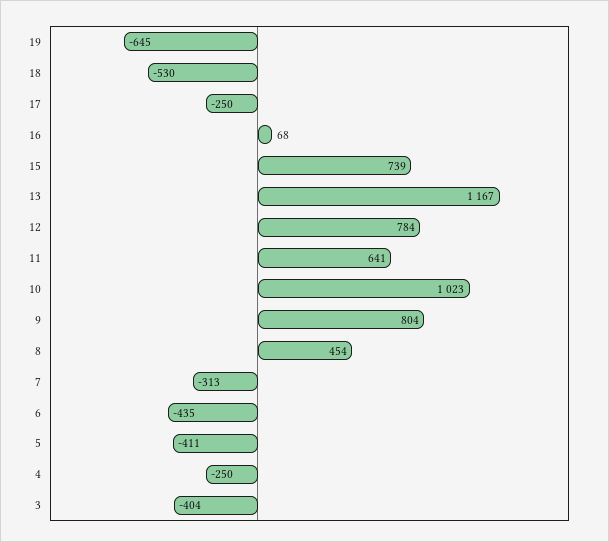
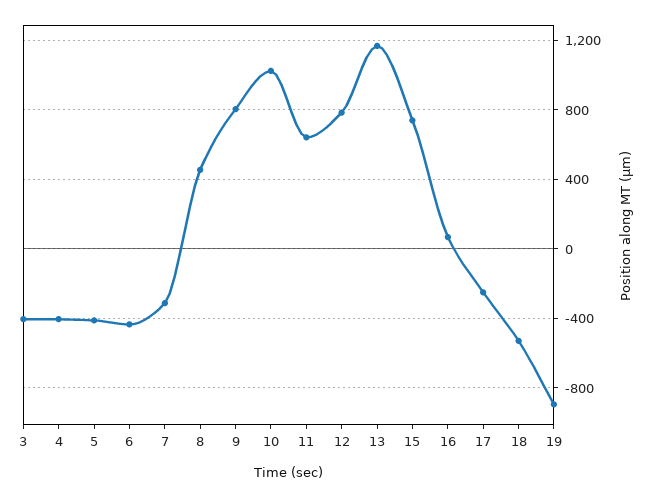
19: -645 -> -900
4: -250 -> -400

